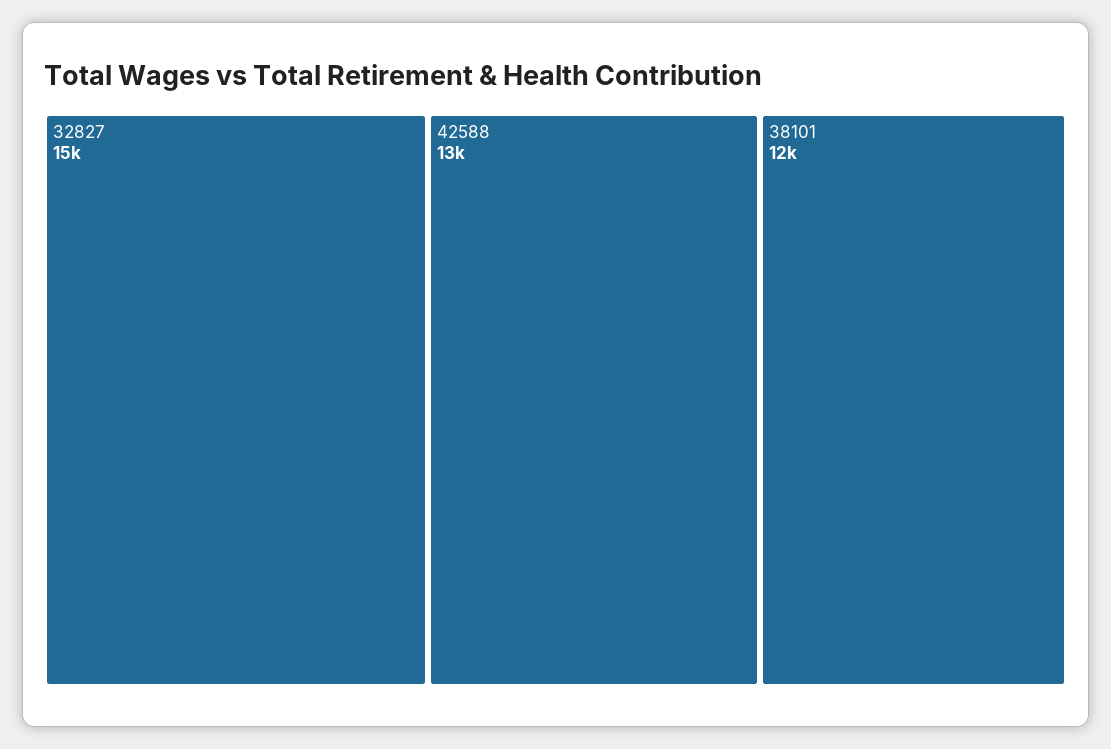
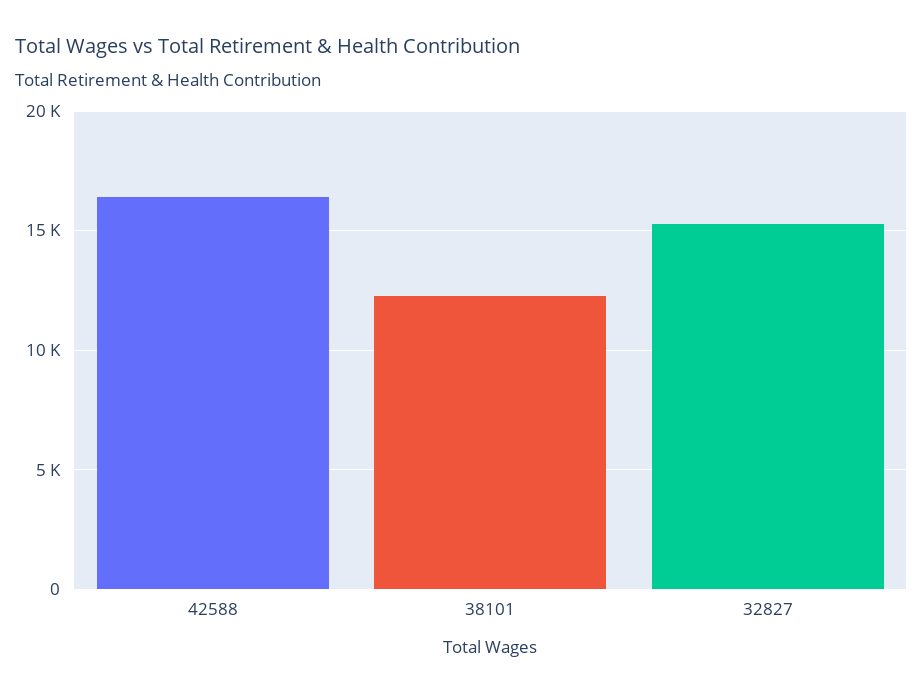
42588: 13000 -> 16500

